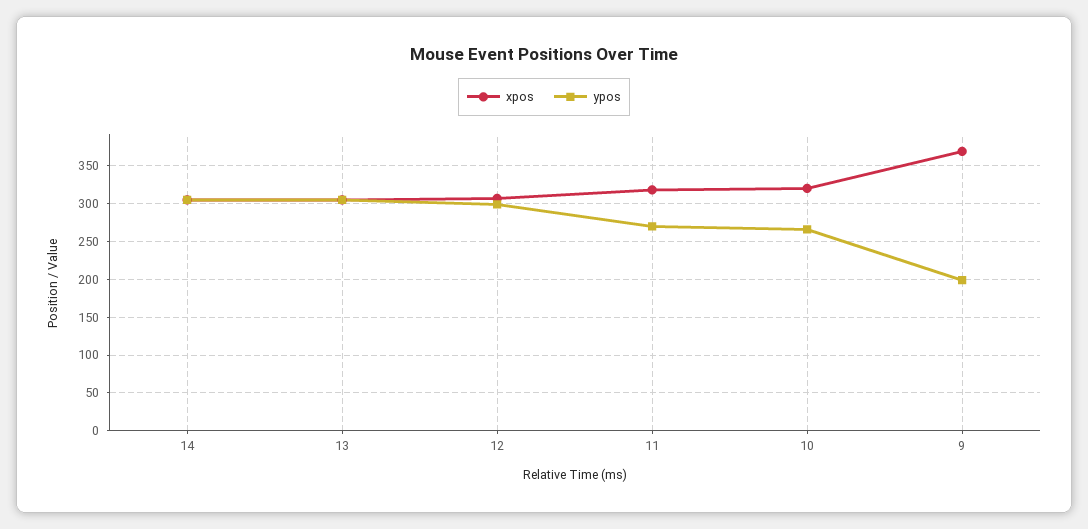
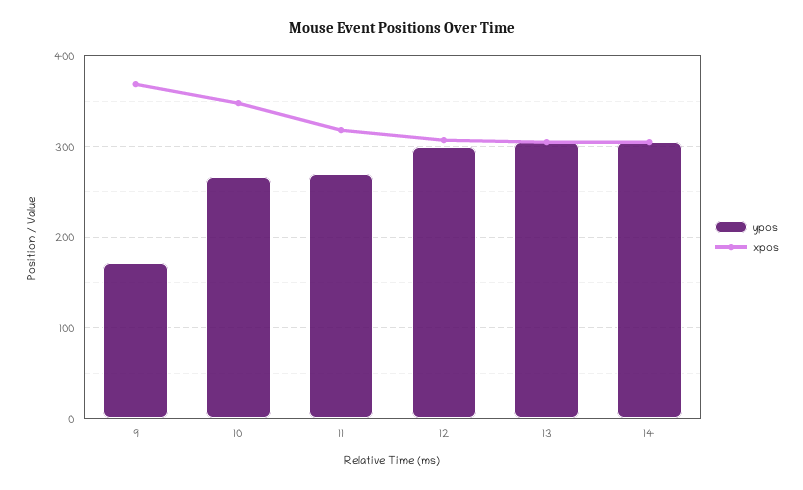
xpos, 10: 320 -> 350
ypos, 9: 200 -> 170

